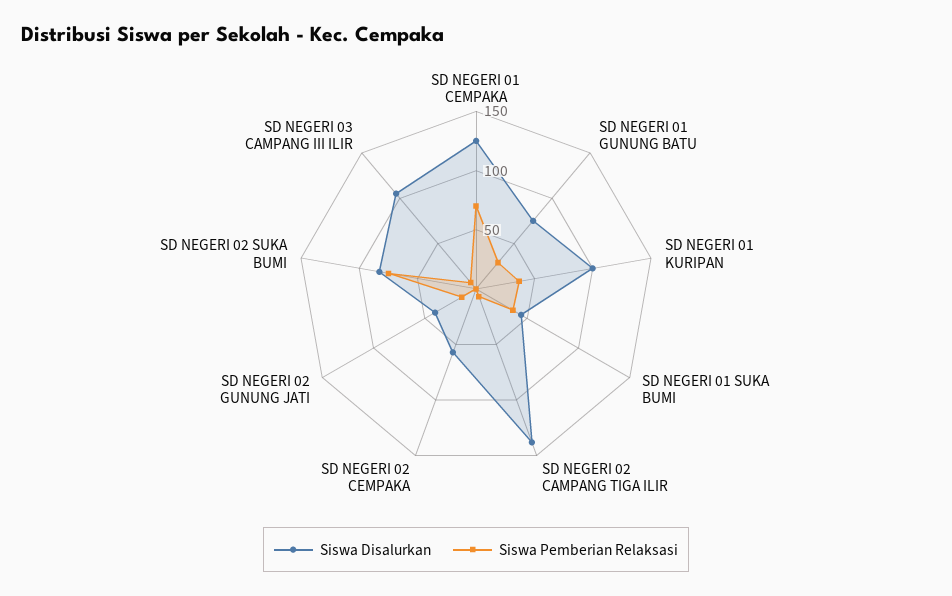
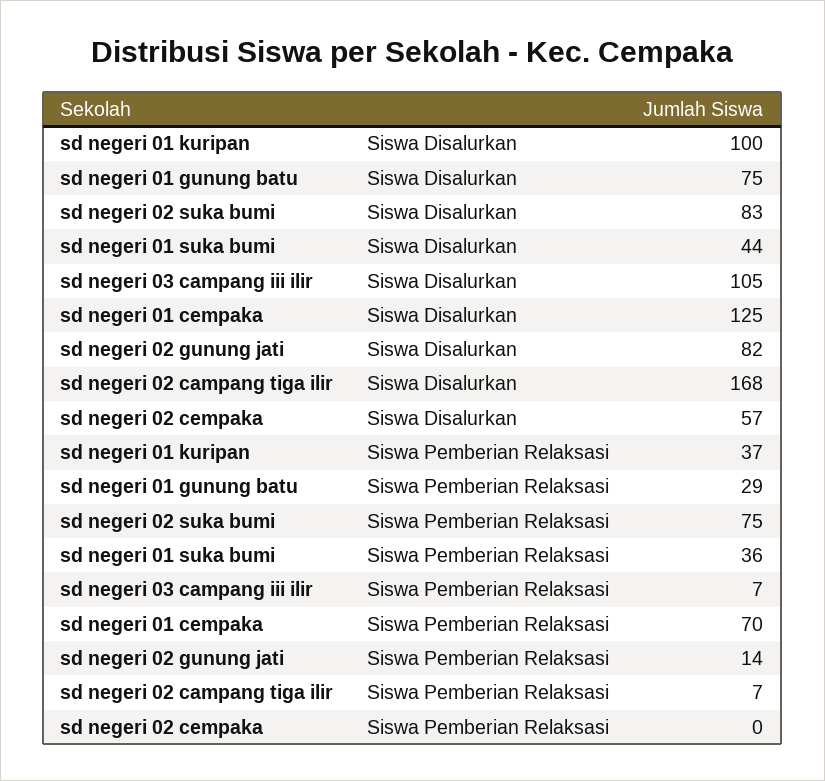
Siswa Disalurkan, SD NEGERI 02 CAMPANG TIGA ILIR: 140 -> 168
Siswa Disalurkan, SD NEGERI 02 GUNUNG JATI: 40 -> 82

